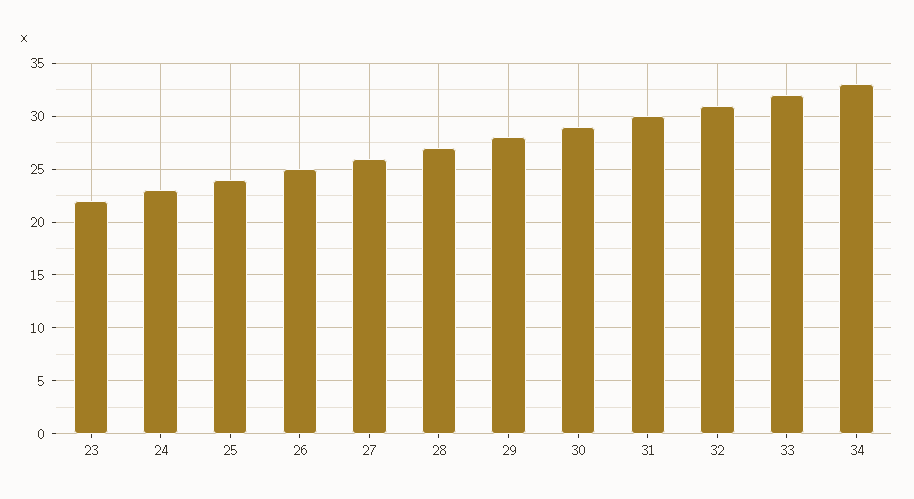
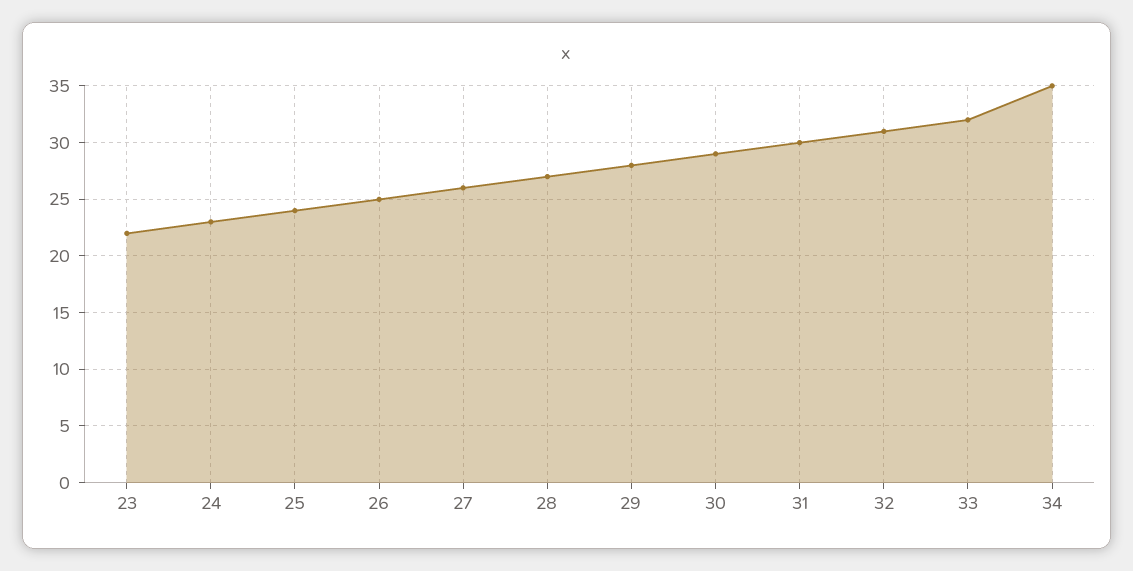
34: 33 -> 35

